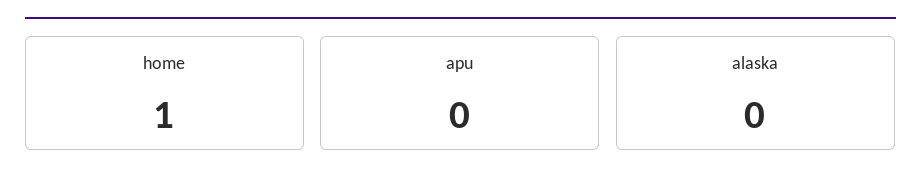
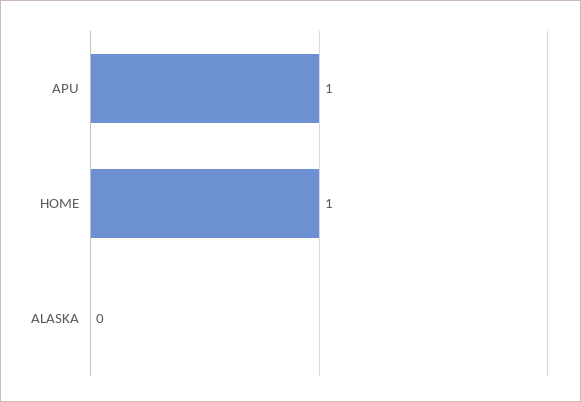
apu: 0 -> 1

